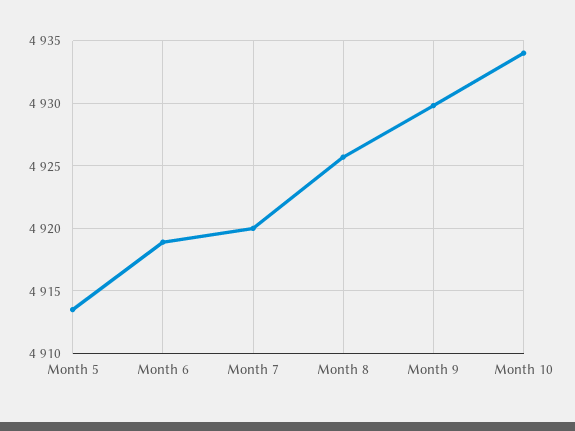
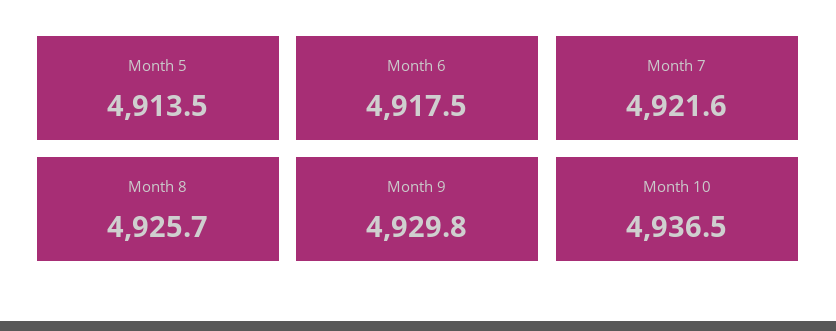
Month 6: 4919 -> 4917.5
Month 7: 4920 -> 4921.6
Month 10: 4934 -> 4936.5

